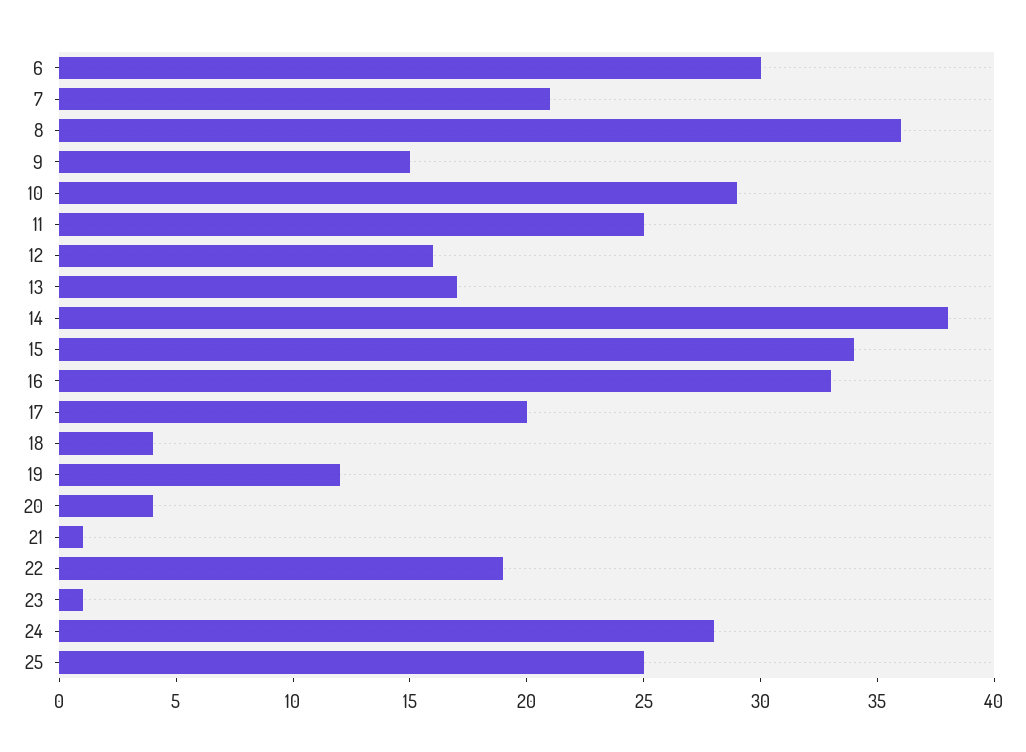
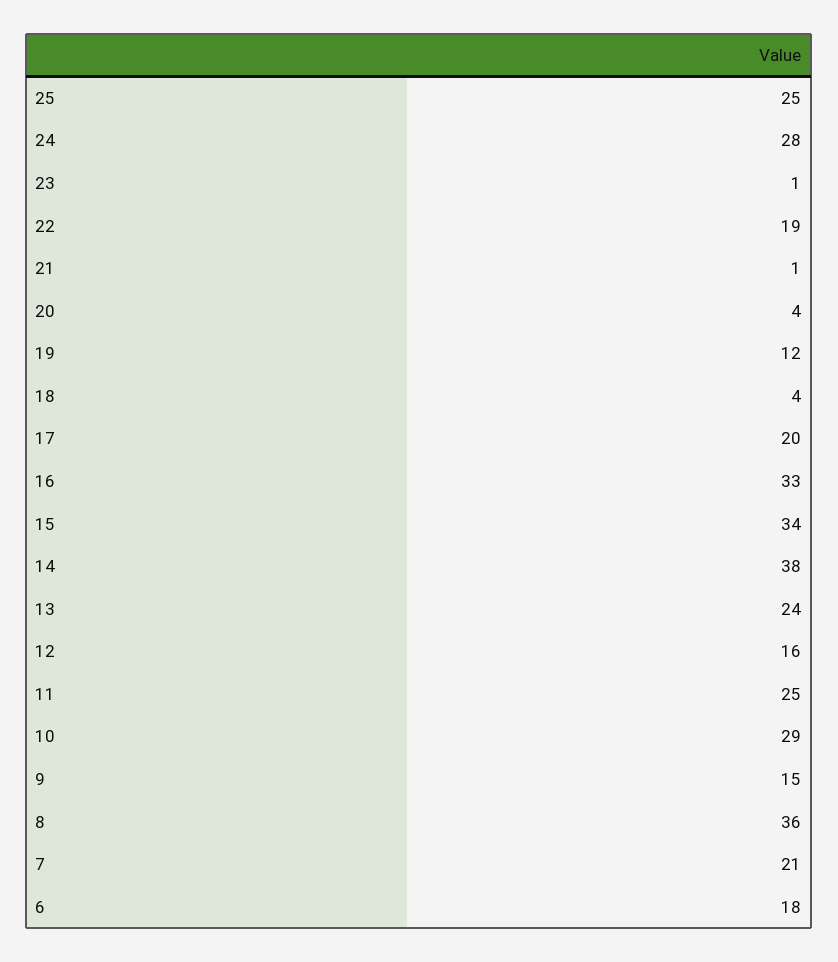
6: 30 -> 18
13: 17 -> 24

